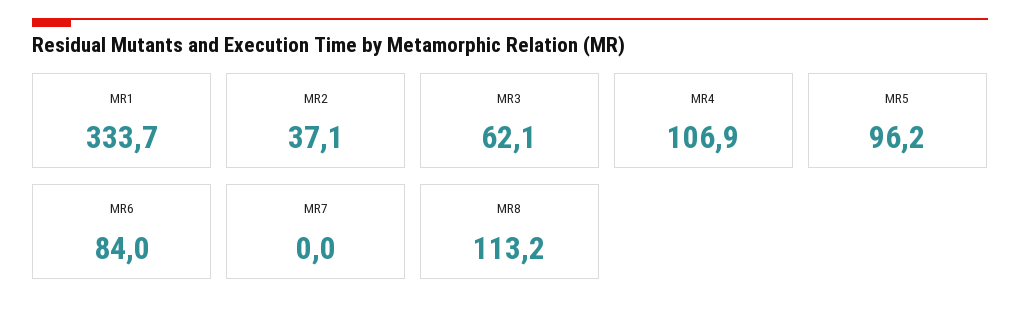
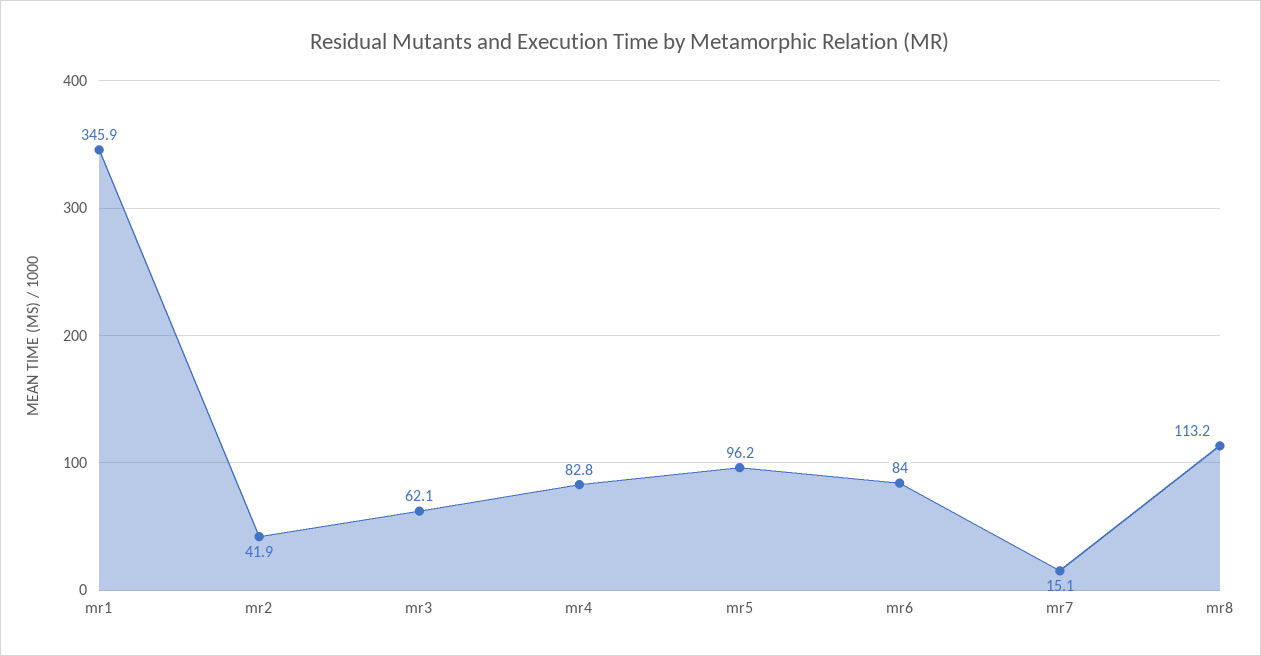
MR1: 333.7 -> 345.9
MR2: 37.1 -> 41.9
MR4: 106.9 -> 82.8
MR7: 0 -> 15.1

